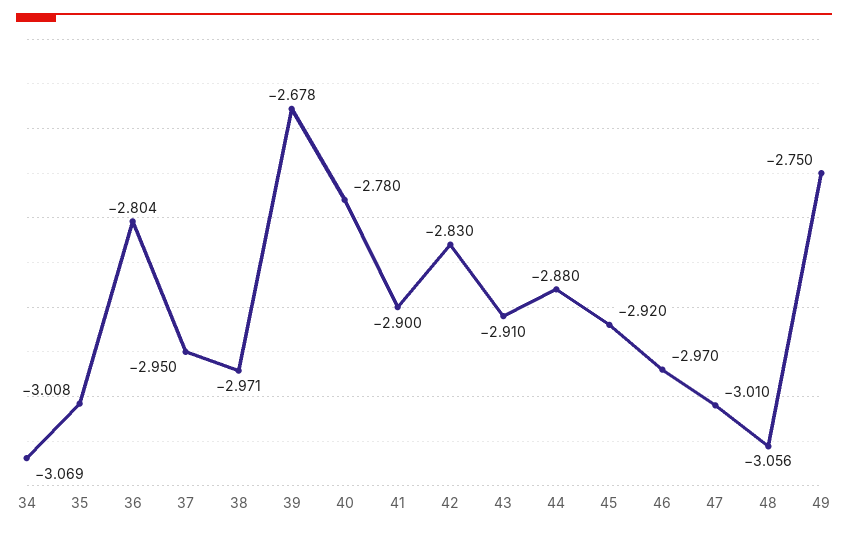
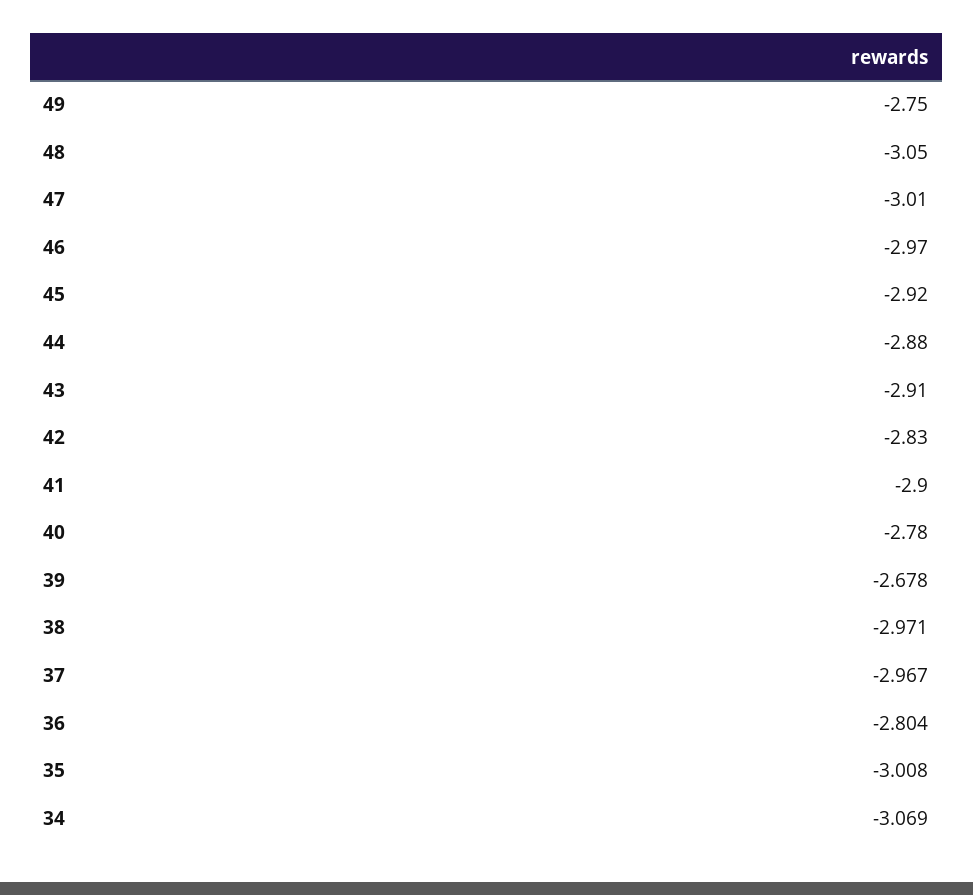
37: -2.95 -> -2.967
48: -3.056 -> -3.05

